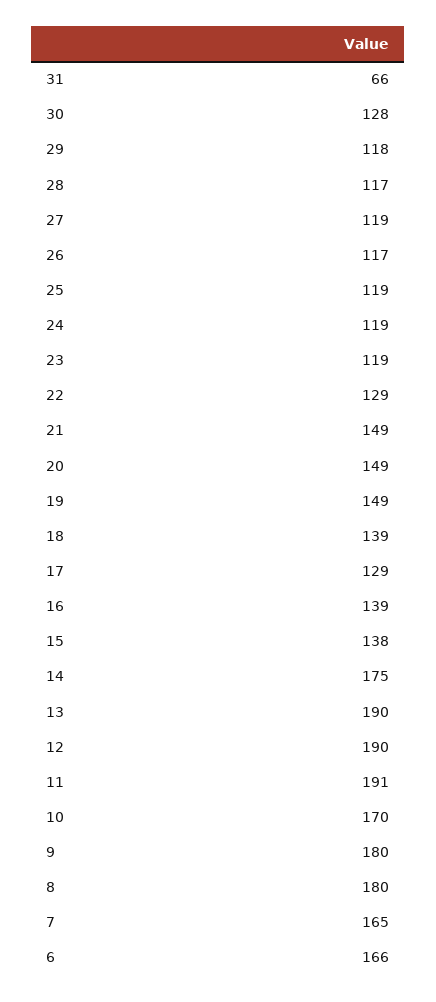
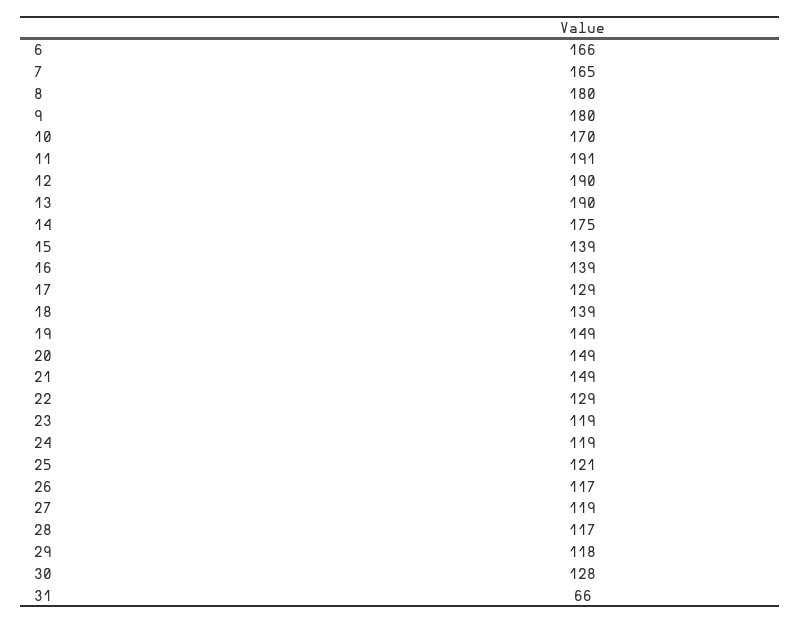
25: 119 -> 121
15: 138 -> 139

